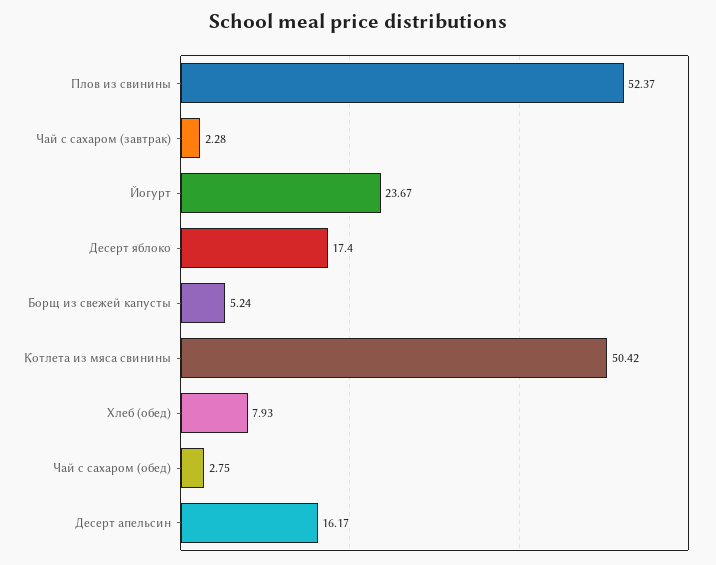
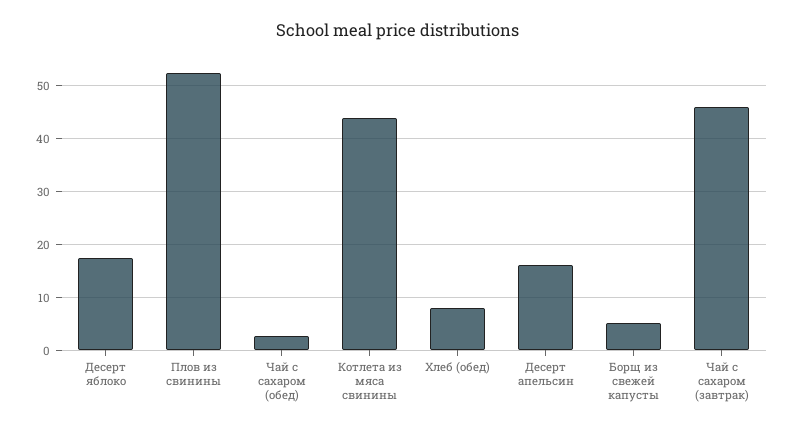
Чай с сахаром (завтрак): 2.28 -> 46
Йогурт: 23.67 -> none
Котлета из мяса свинины: 50.42 -> 44

